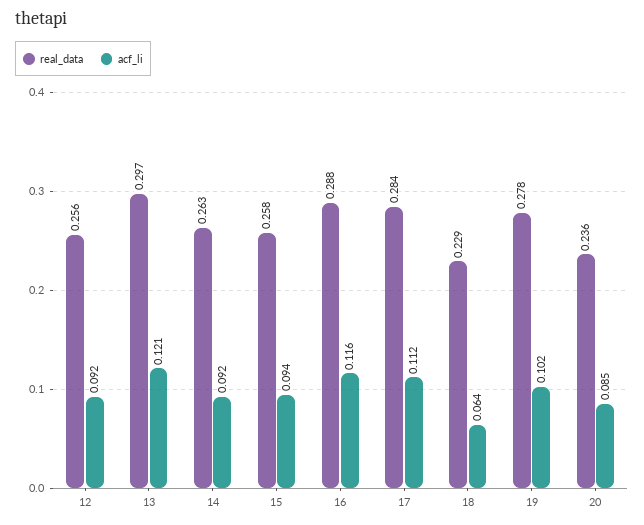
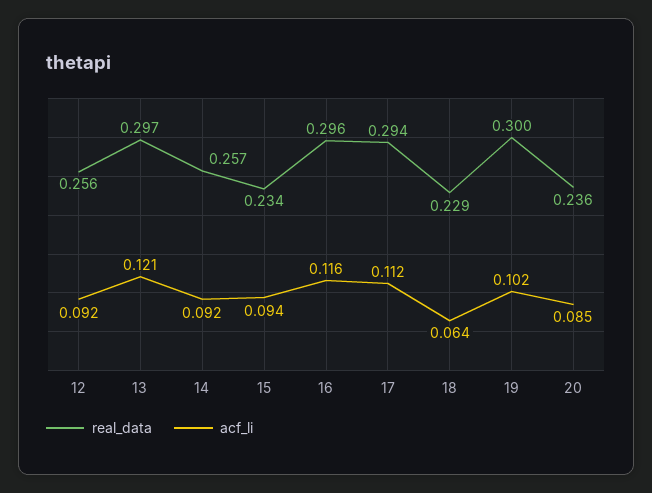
real_data, 14: 0.263 -> 0.257
real_data, 15: 0.258 -> 0.234
real_data, 16: 0.288 -> 0.296
real_data, 17: 0.284 -> 0.294
real_data, 19: 0.278 -> 0.3

